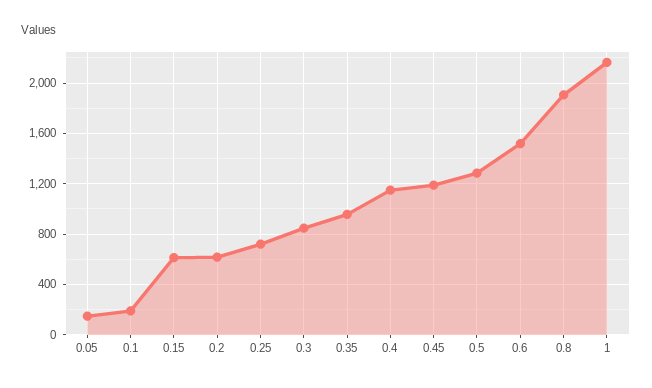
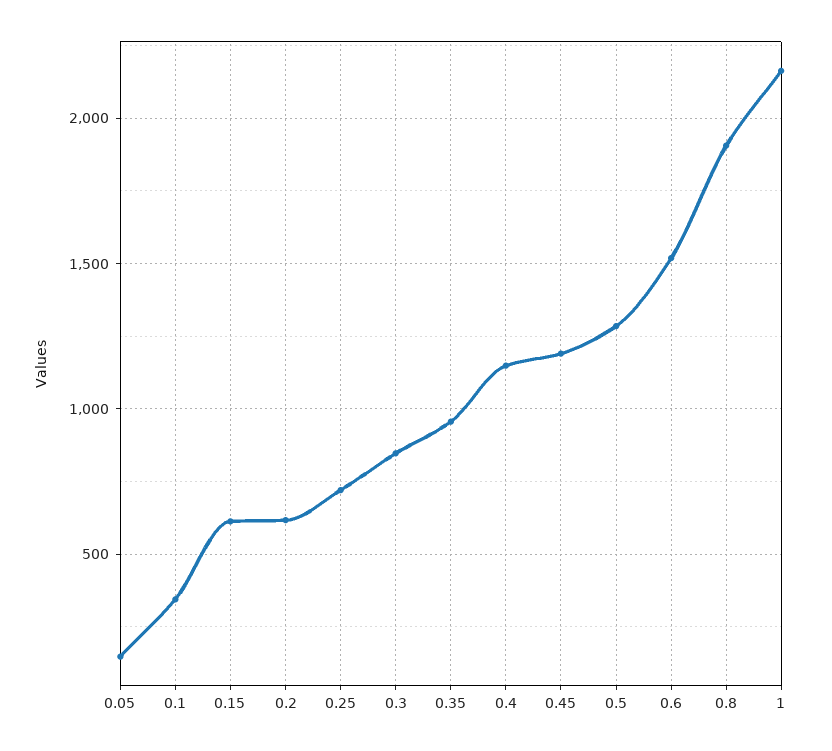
0.1: 200 -> 350

